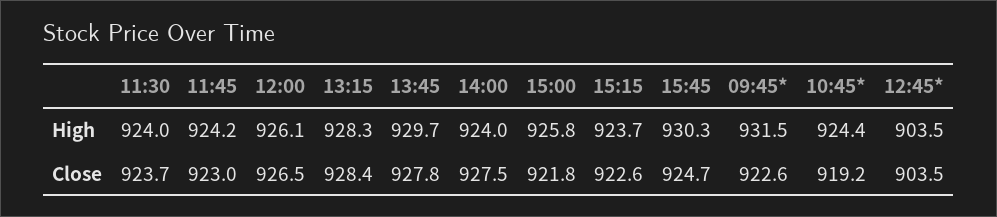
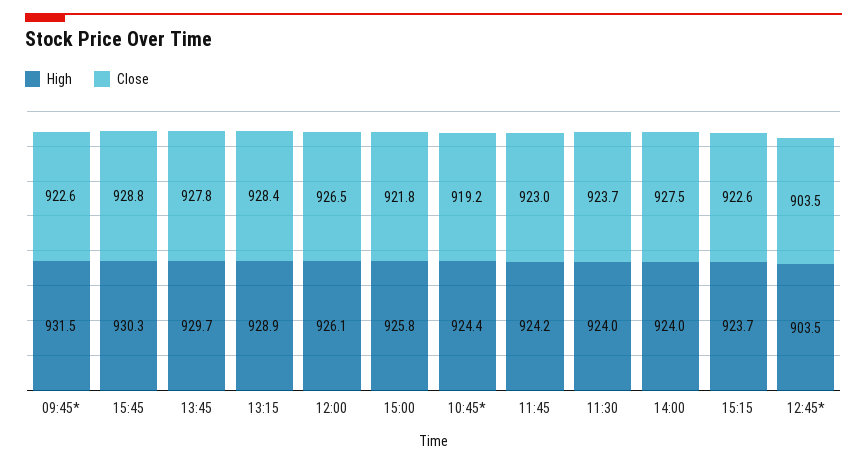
High, 13:15: 928.3 -> 928.9
Close, 15:45: 924.7 -> 928.8

